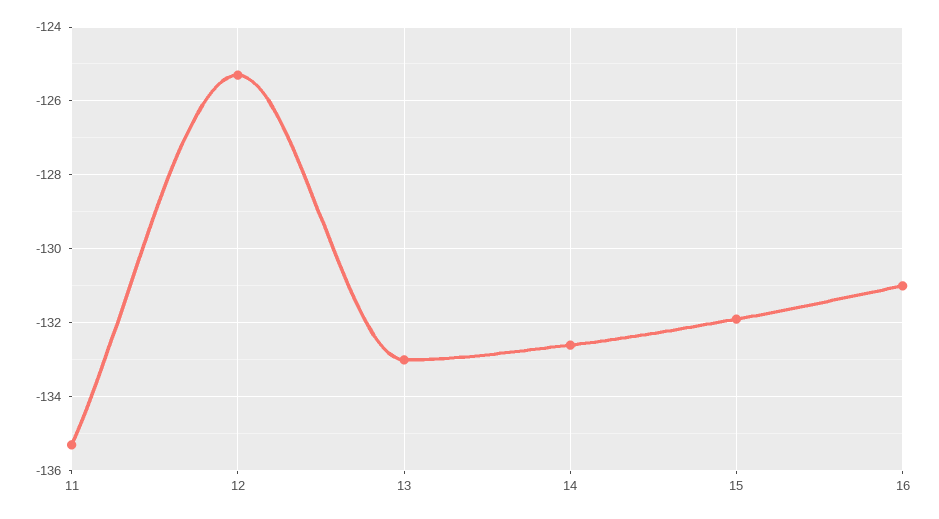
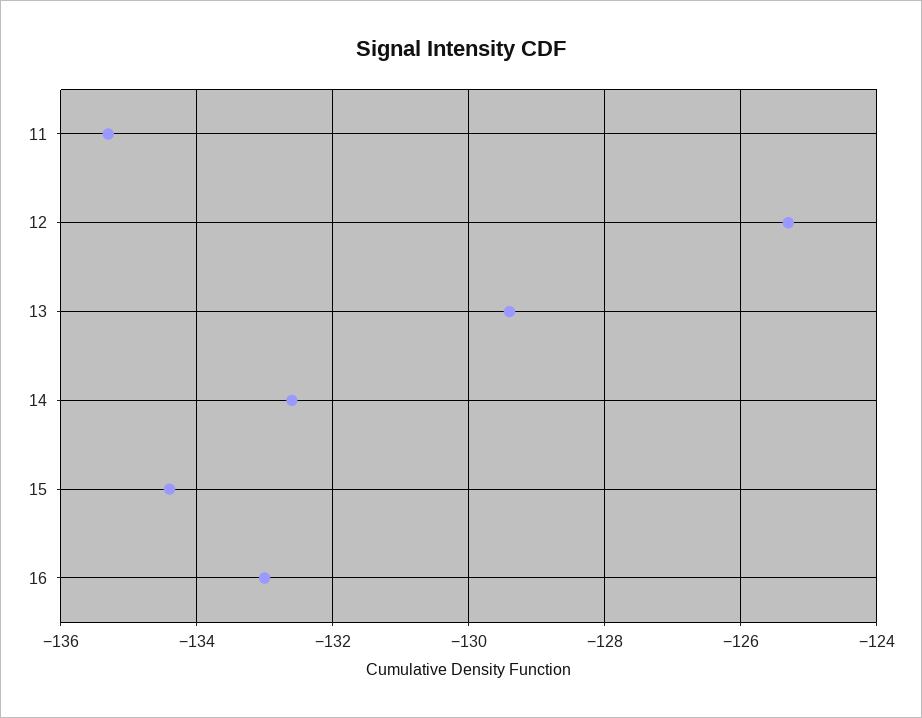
13: -133 -> -129.5
15: -132 -> -134.5
16: -131 -> -133

